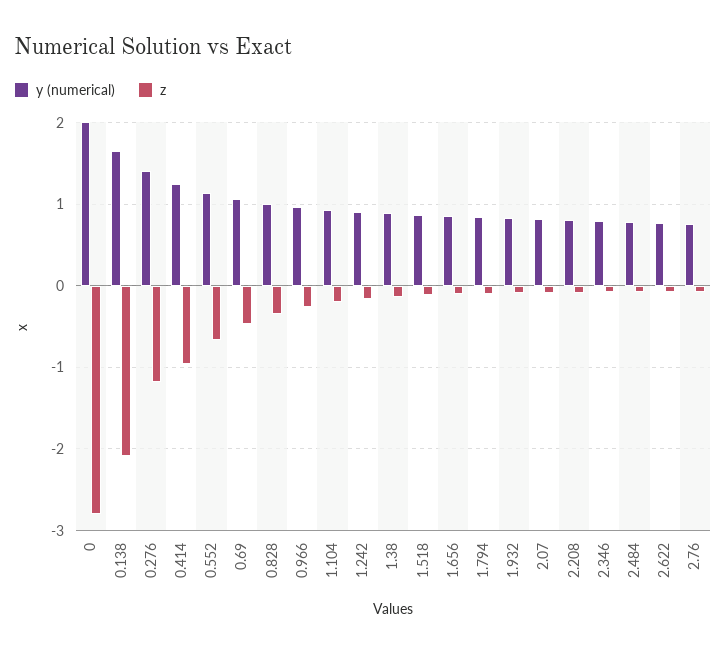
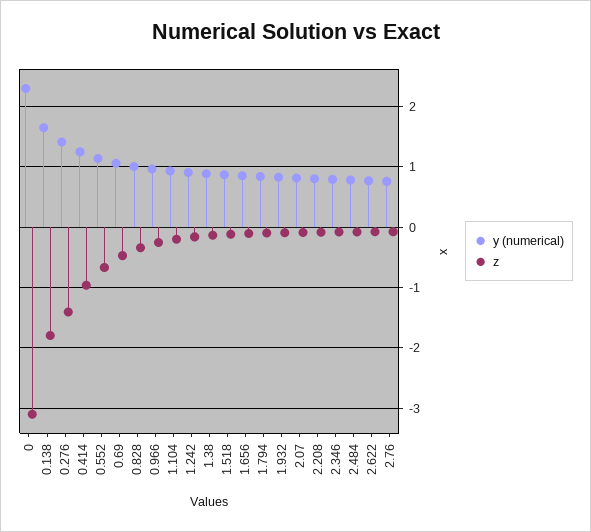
y (numerical), 0: 2 -> 2.3
z, 0: -2.8 -> -3.1
z, 0.138: -2.1 -> -1.8
z, 0.276: -1.2 -> -1.4

